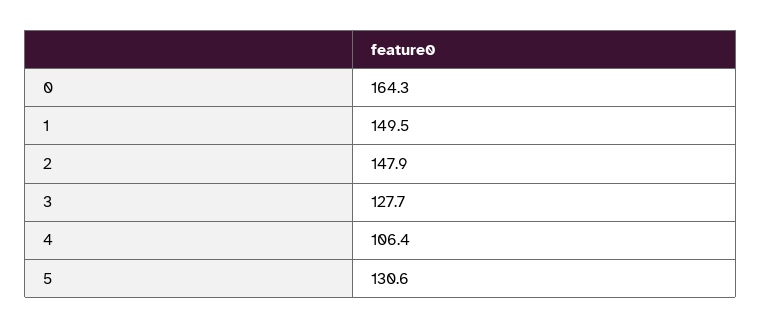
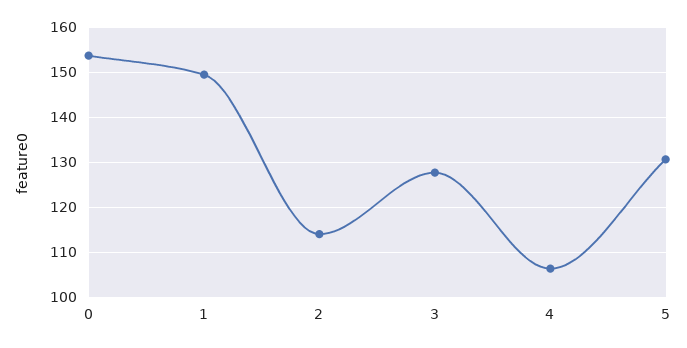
0: 164.3 -> 154
2: 147.9 -> 114

